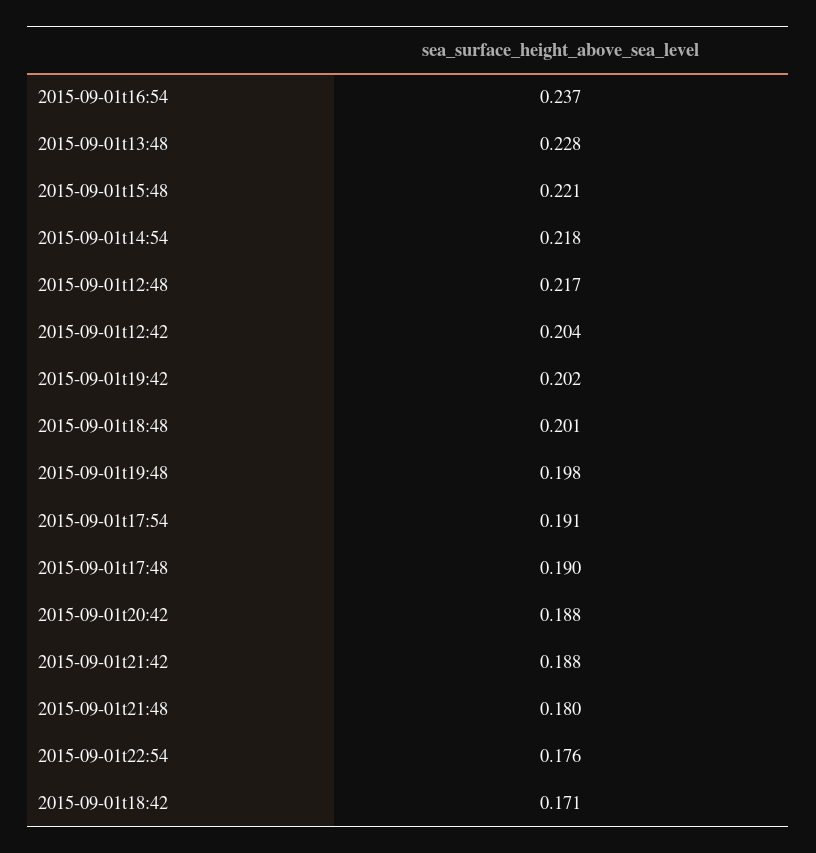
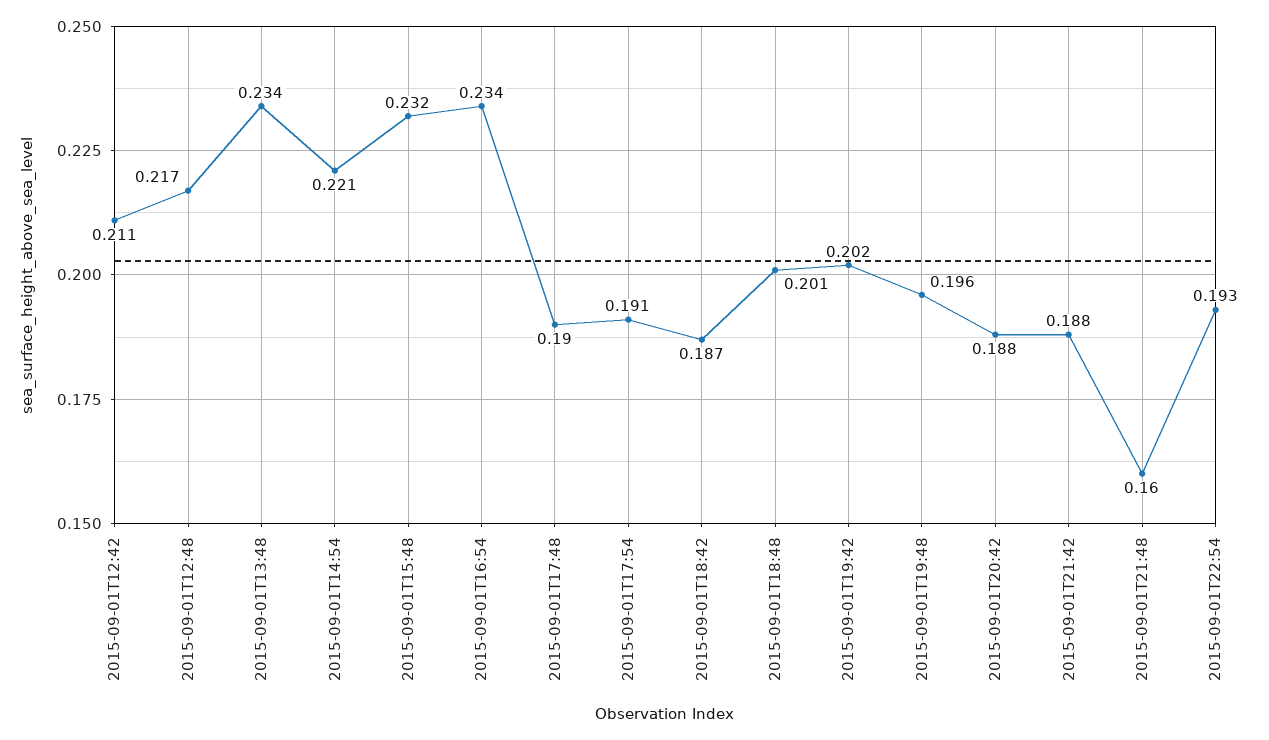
2015-09-01t16:54: 0.237 -> 0.234
2015-09-01t13:48: 0.228 -> 0.234
2015-09-01t15:48: 0.221 -> 0.232
2015-09-01t14:54: 0.218 -> 0.221
2015-09-01t12:42: 0.204 -> 0.211
2015-09-01t19:48: 0.198 -> 0.196
2015-09-01t21:48: 0.18 -> 0.16
2015-09-01t22:54: 0.176 -> 0.193
2015-09-01t18:42: 0.171 -> 0.187

